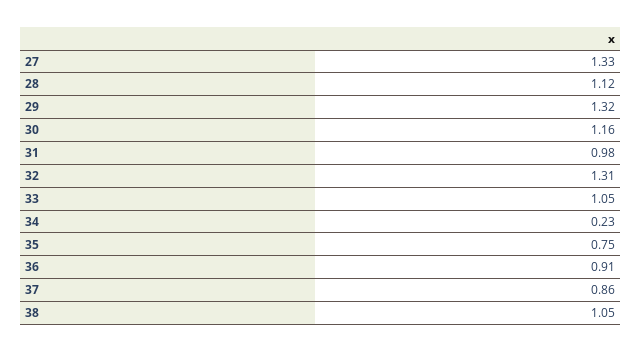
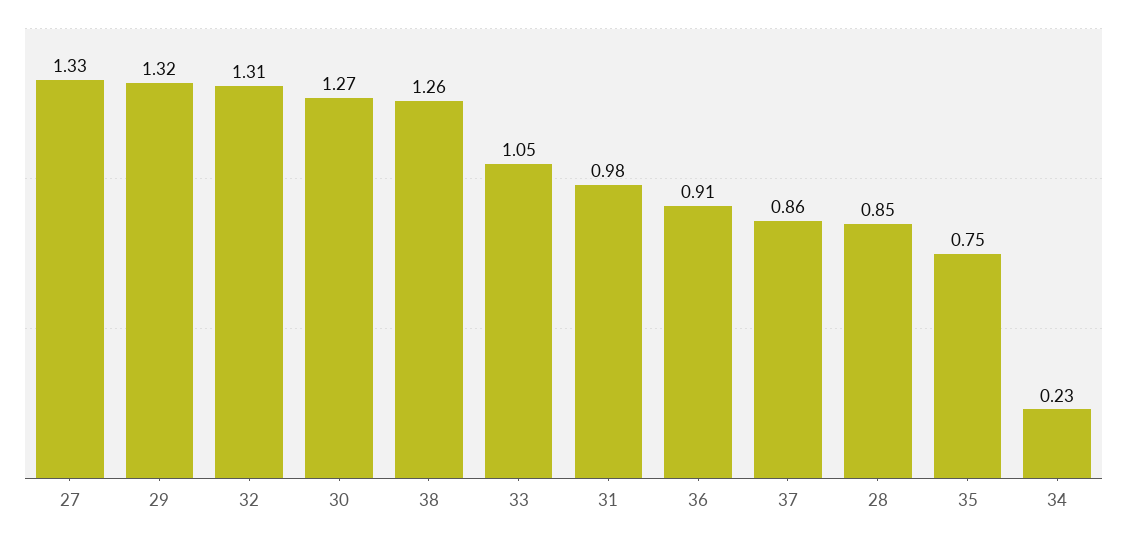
28: 1.12 -> 0.85
30: 1.16 -> 1.27
38: 1.05 -> 1.26

